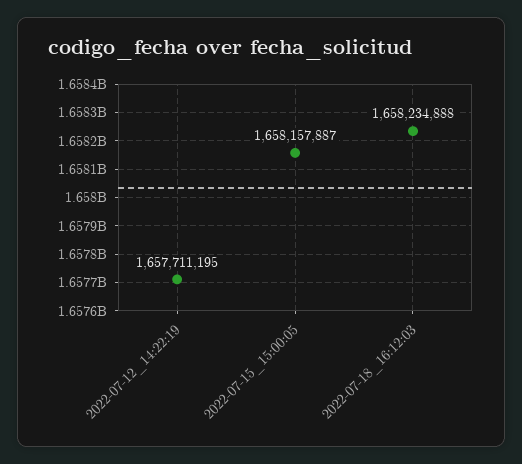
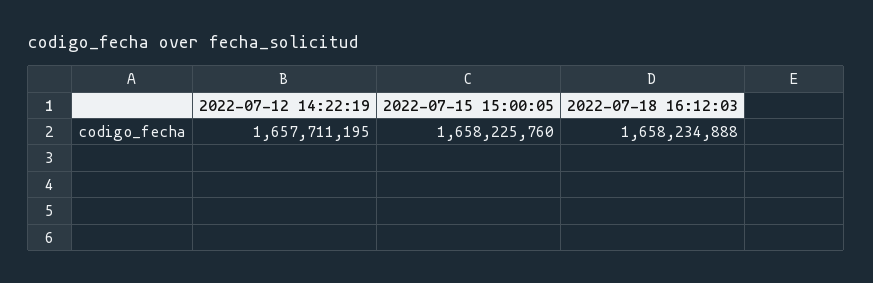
2022-07-15_15:00:05: 1658157887 -> 1658225760

